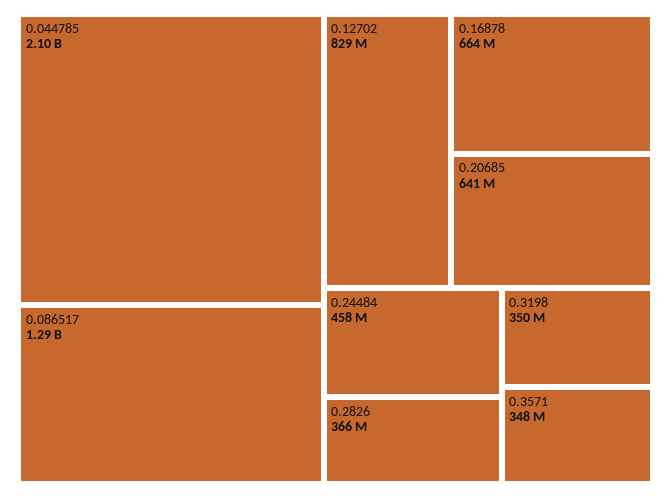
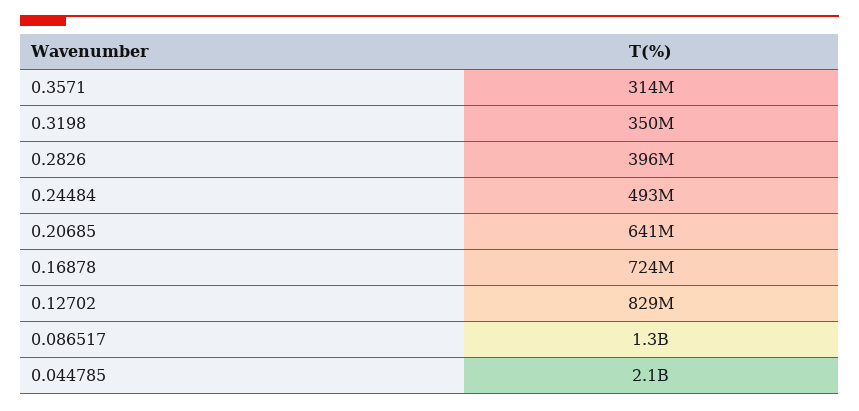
0.16878: 664000000 -> 724000000
0.24484: 458000000 -> 493000000
0.2826: 366000000 -> 396000000
0.3571: 348000000 -> 314000000

